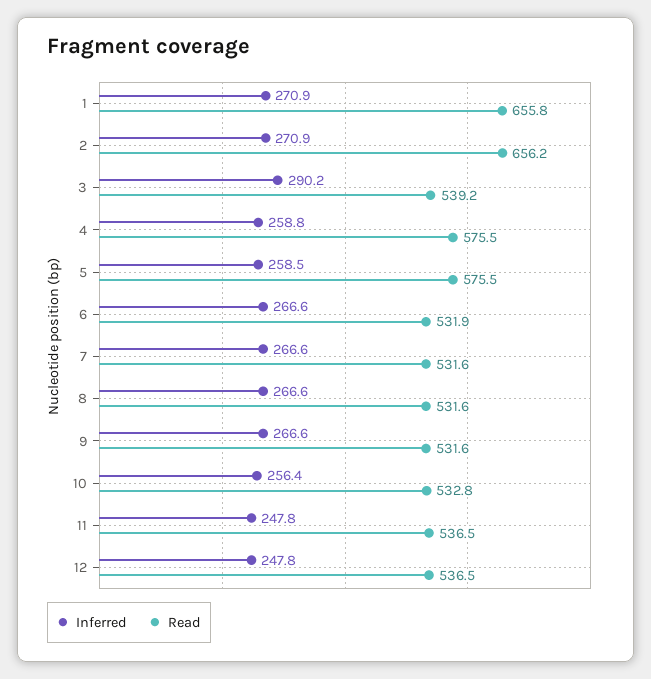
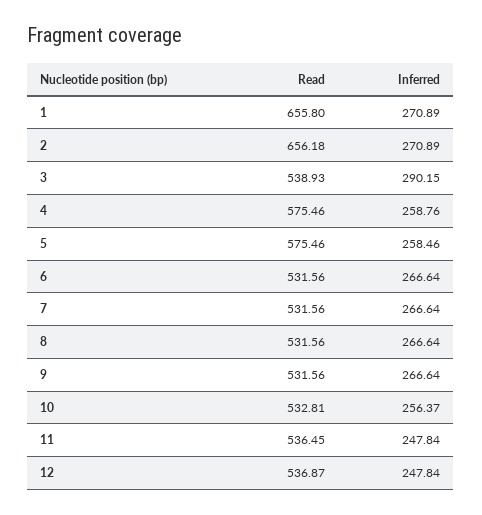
Read, 3: 539.2 -> 538.93
Read, 6: 531.9 -> 531.56
Read, 12: 536.5 -> 536.87

